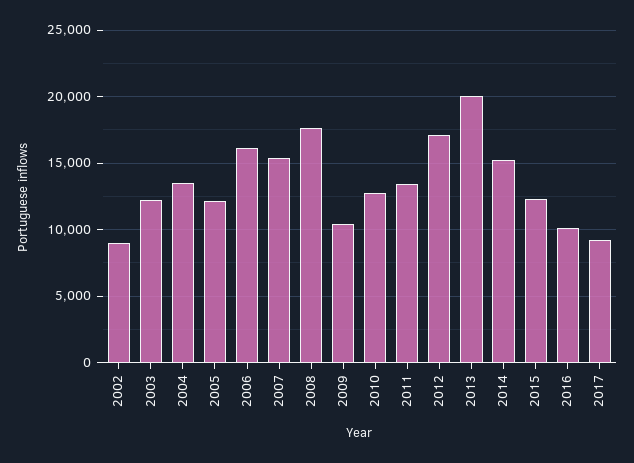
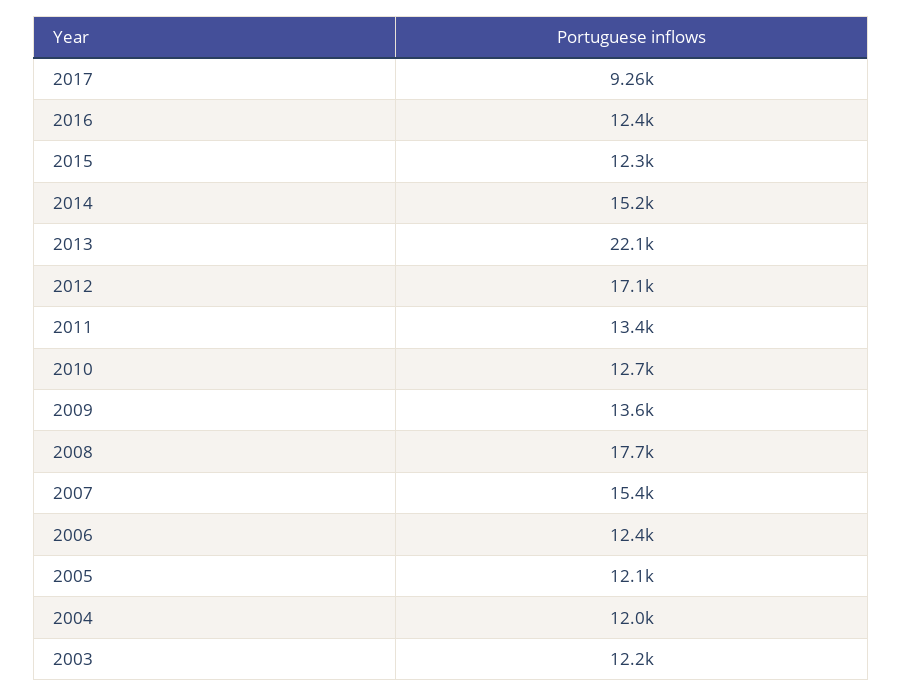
2002: 9000 -> none
2004: 13500 -> 12000
2006: 16000 -> 12400
2009: 10500 -> 13600
2013: 20000 -> 22100
2016: 10000 -> 12400

